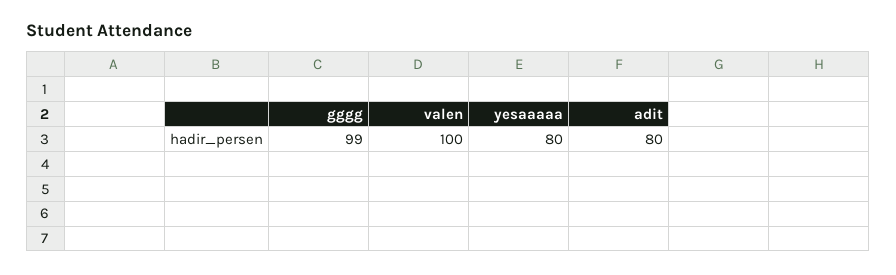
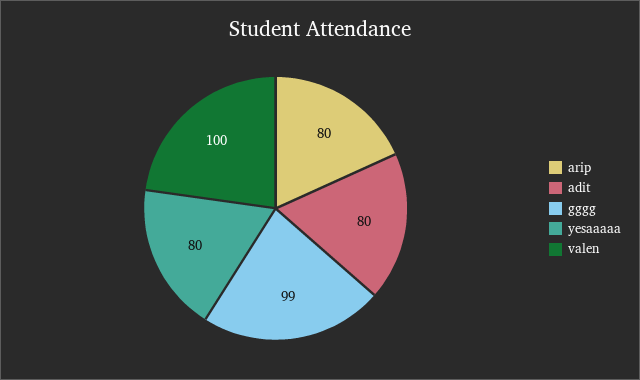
arip: none -> 80

